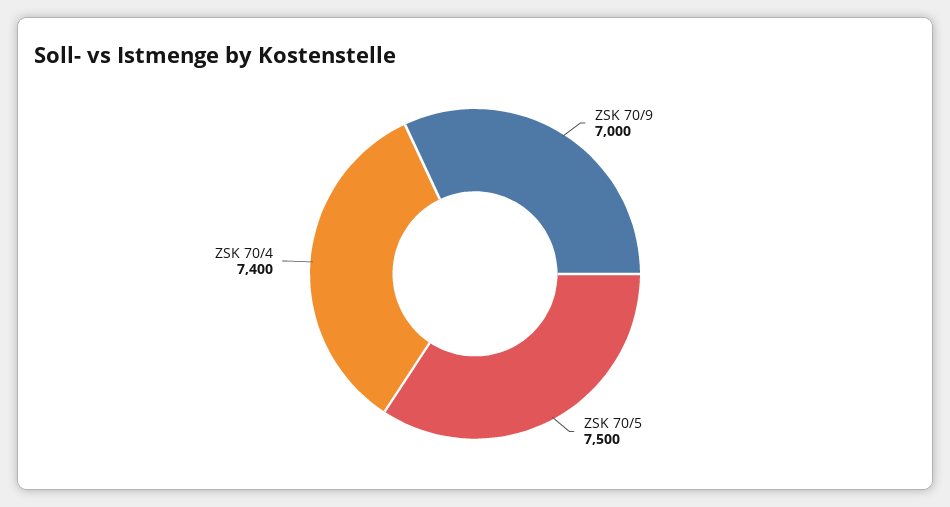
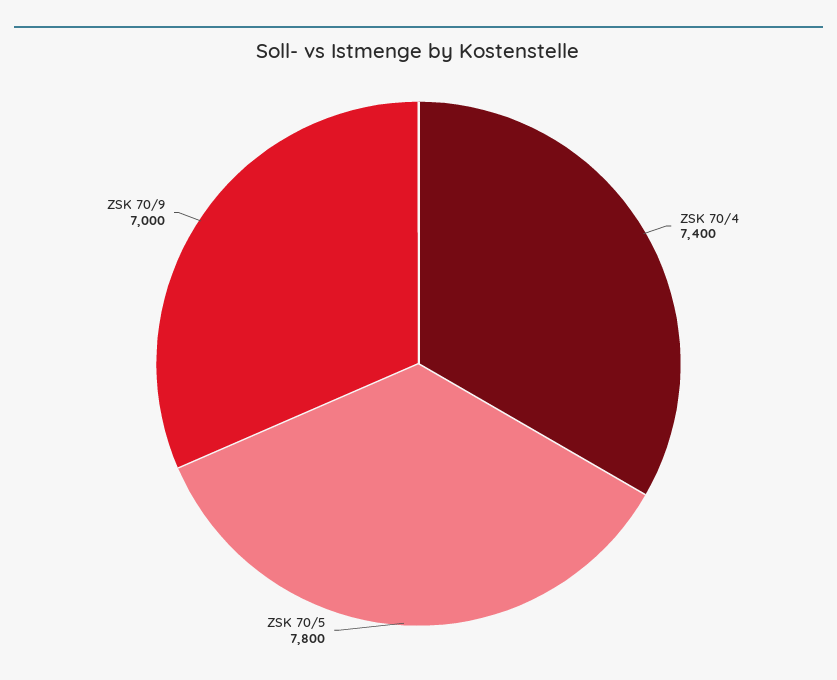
ZSK 70/5: 7500 -> 7800

